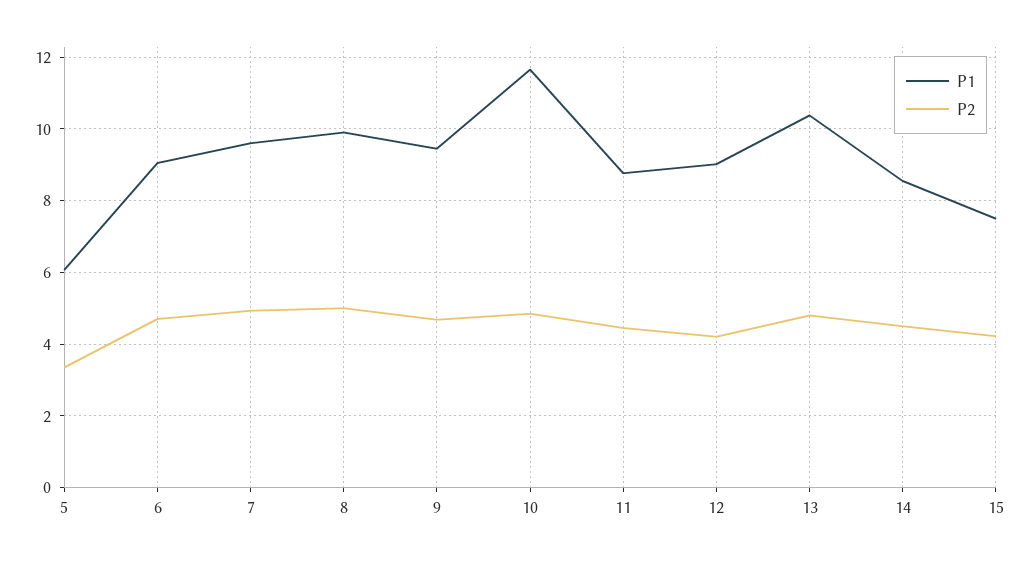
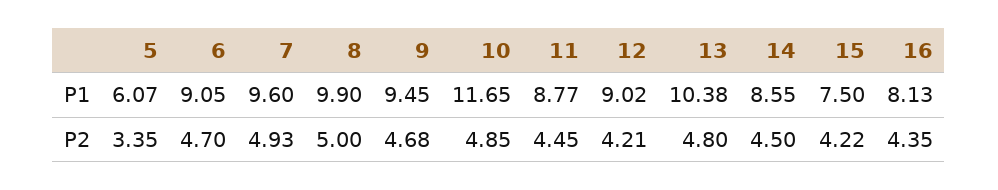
P1, 16: none -> 8.13
P2, 16: none -> 4.35

